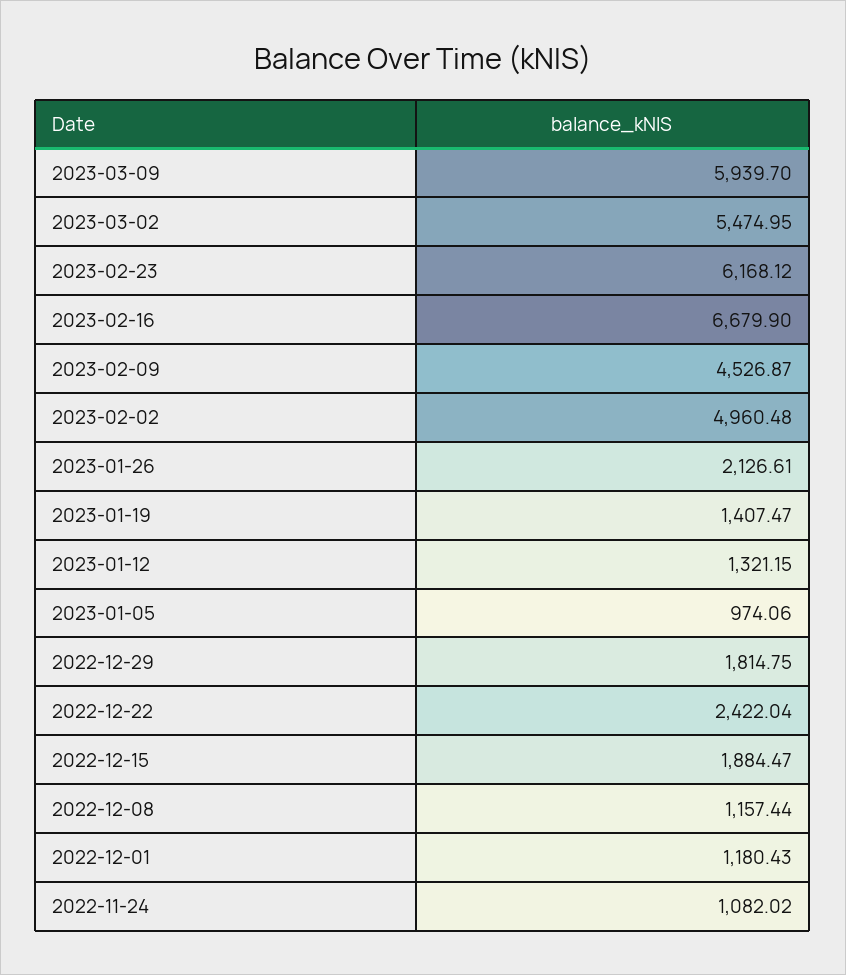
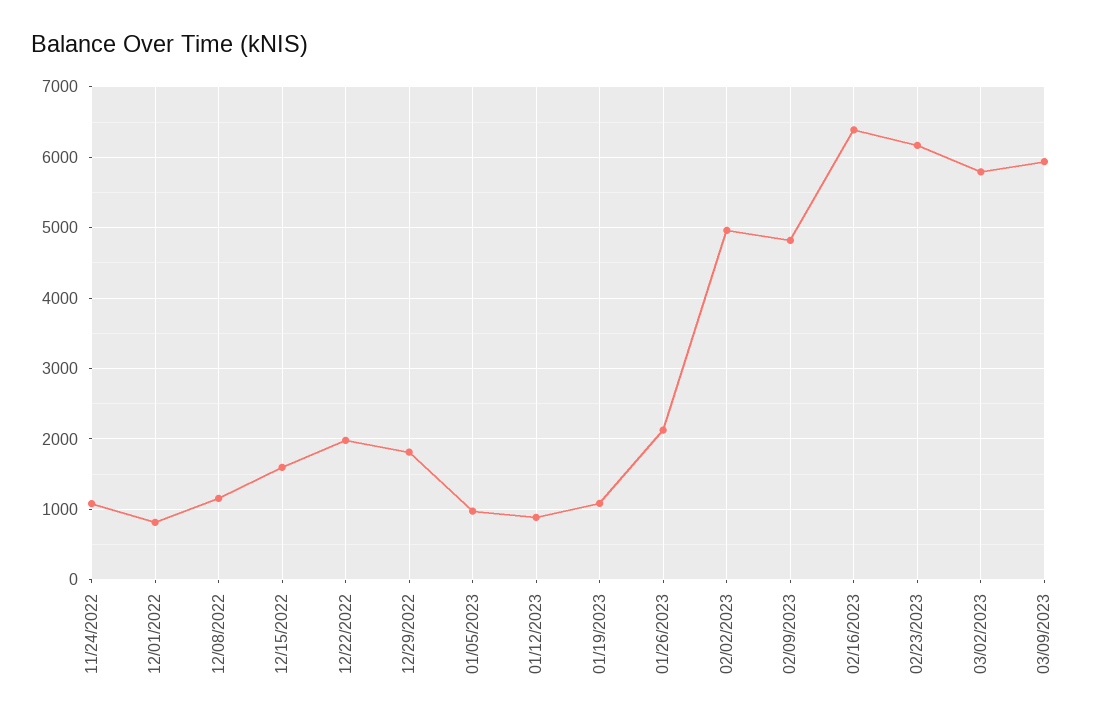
2023-03-02: 5474.95 -> 5800
2023-02-16: 6679.9 -> 6400
2023-02-09: 4526.87 -> 4800
2023-01-19: 1407.47 -> 1100
2023-01-12: 1321.15 -> 900
2022-12-22: 2422.04 -> 2000
2022-12-15: 1884.47 -> 1600
2022-12-01: 1180.43 -> 800

